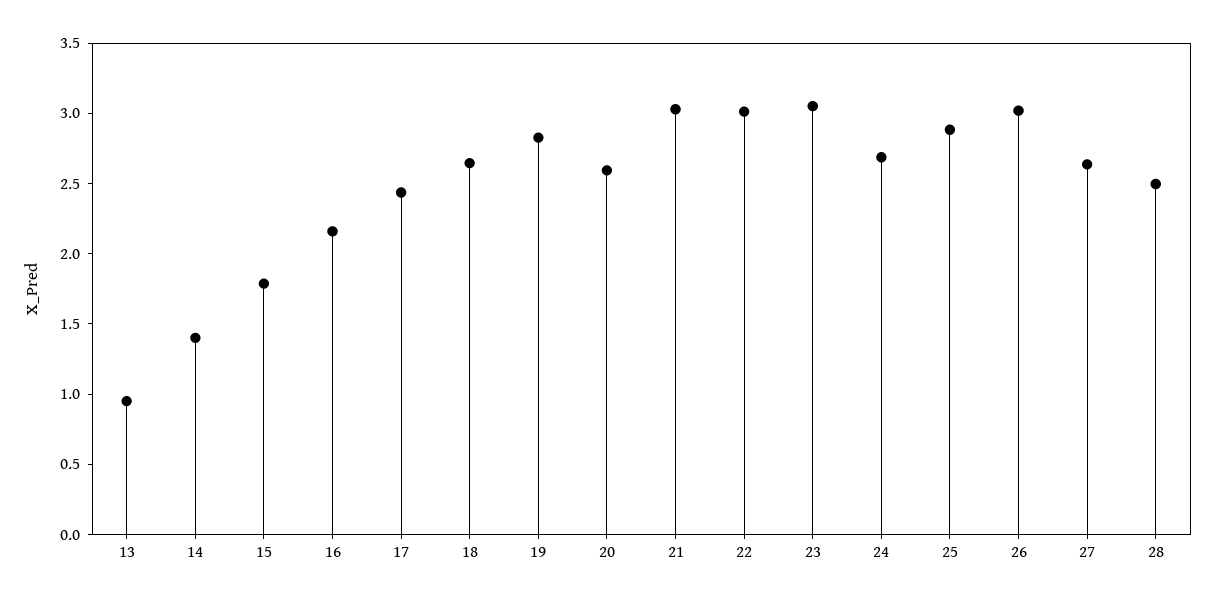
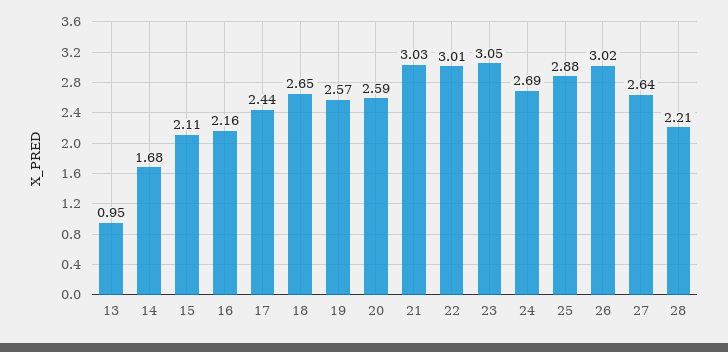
14: 1.4 -> 1.68
15: 1.8 -> 2.11
19: 2.8 -> 2.57
28: 2.5 -> 2.21

